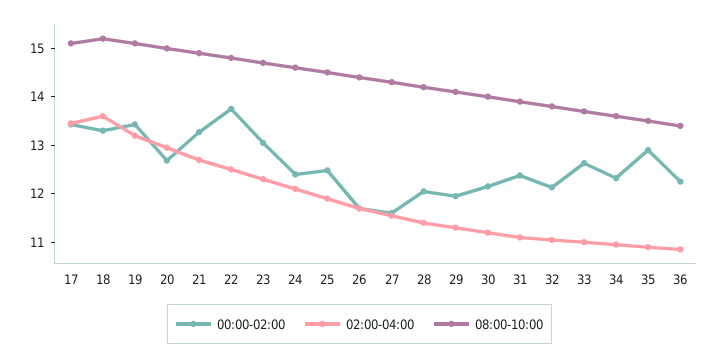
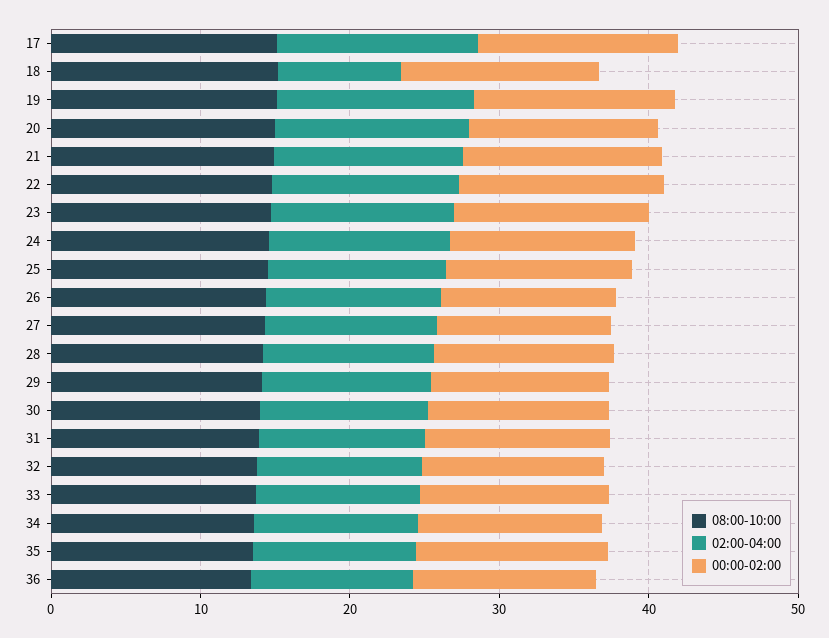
02:00-04:00, 18: 13.6 -> 8

